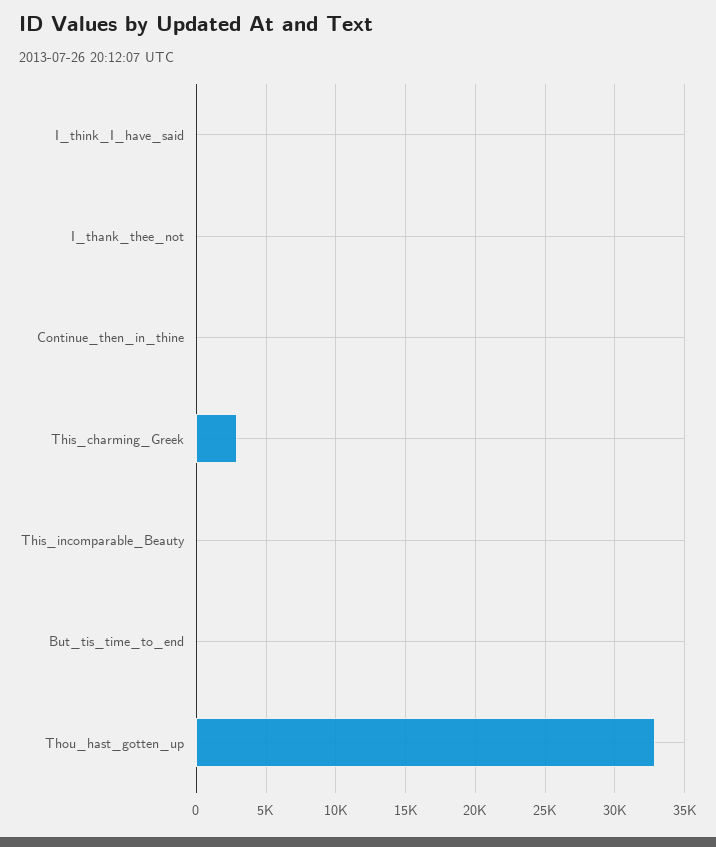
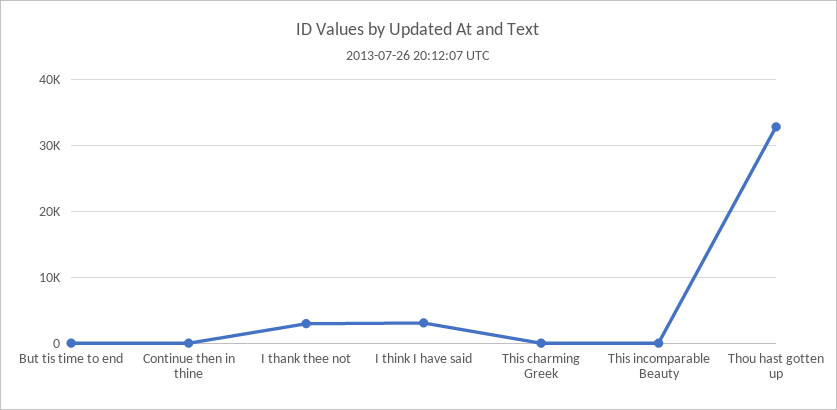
I_think_I_have_said: 0 -> 3000
I_thank_thee_not: 0 -> 3000
This_charming_Greek: 3000 -> 0

